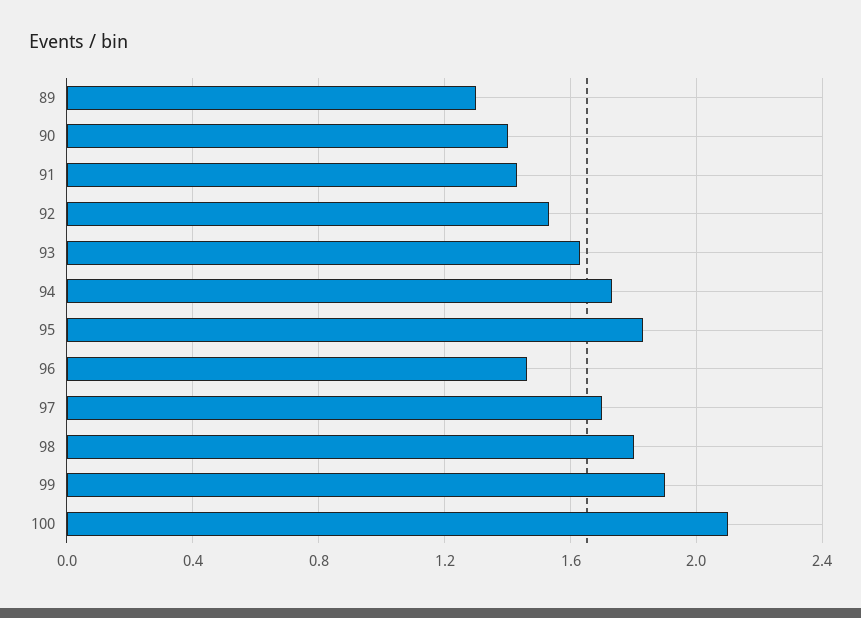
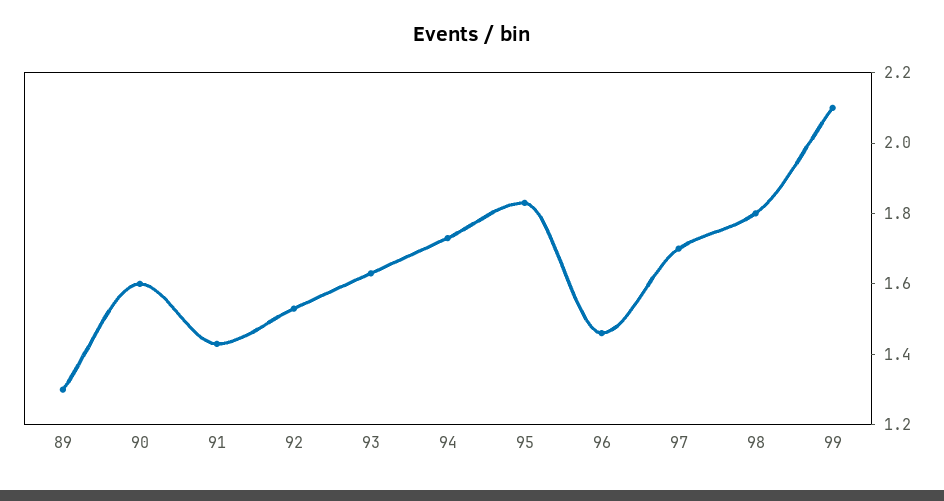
90: 1.4 -> 1.6
99: 1.9 -> 2.1
100: 2.1 -> none

